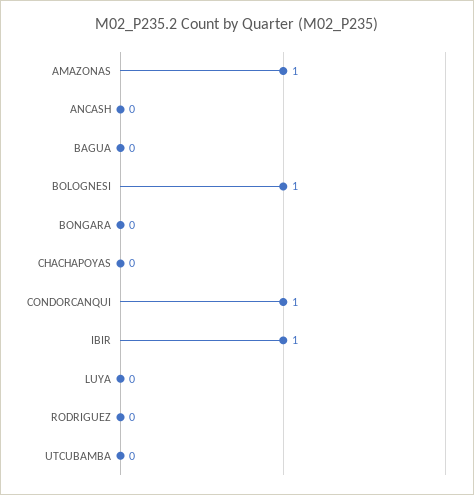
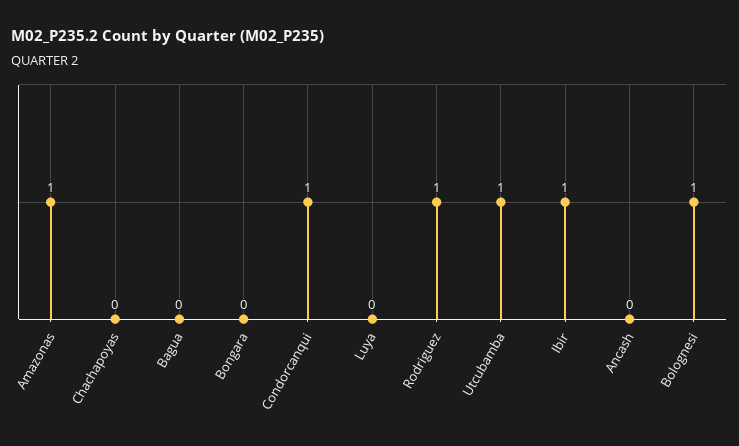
RODRIGUEZ: 0 -> 1
UTCUBAMBA: 0 -> 1

